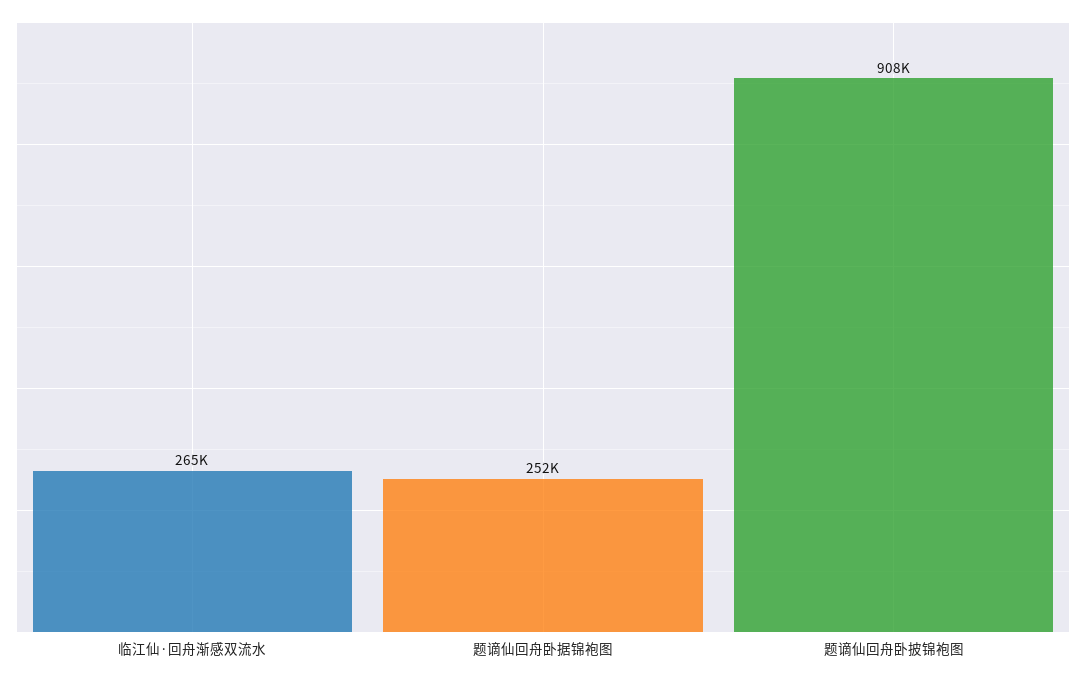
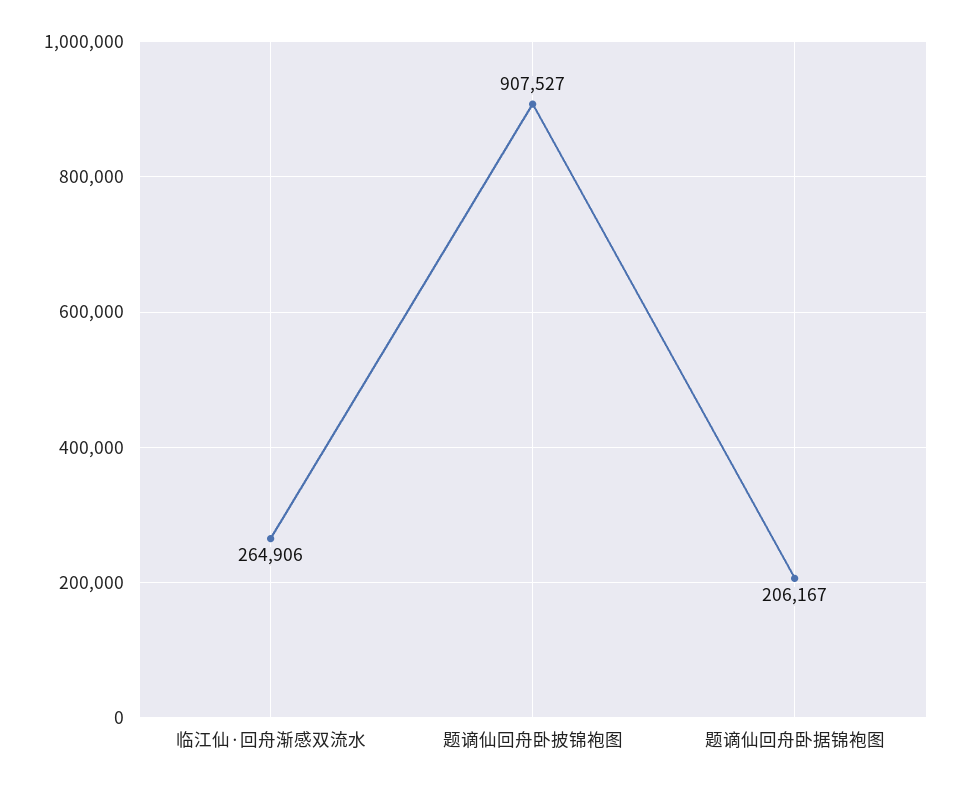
题谪仙回舟卧据锦袍图: 252000 -> 206167

